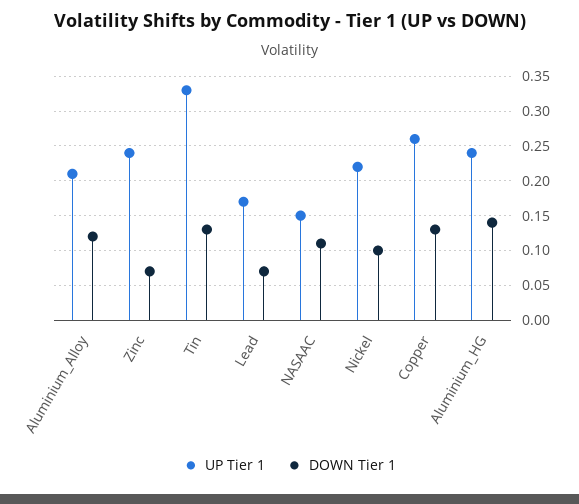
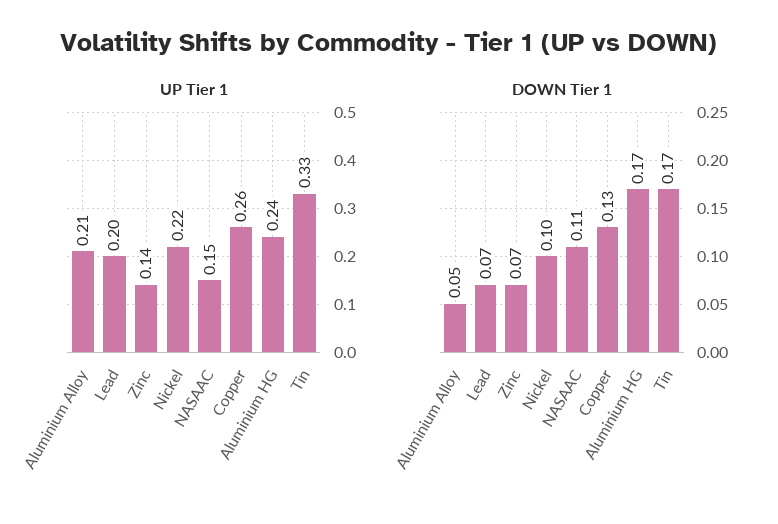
DOWN Tier 1, Aluminium_Alloy: 0.12 -> 0.05
UP Tier 1, Zinc: 0.24 -> 0.14
DOWN Tier 1, Tin: 0.13 -> 0.17
UP Tier 1, Lead: 0.17 -> 0.2
DOWN Tier 1, Aluminium_HG: 0.14 -> 0.17

